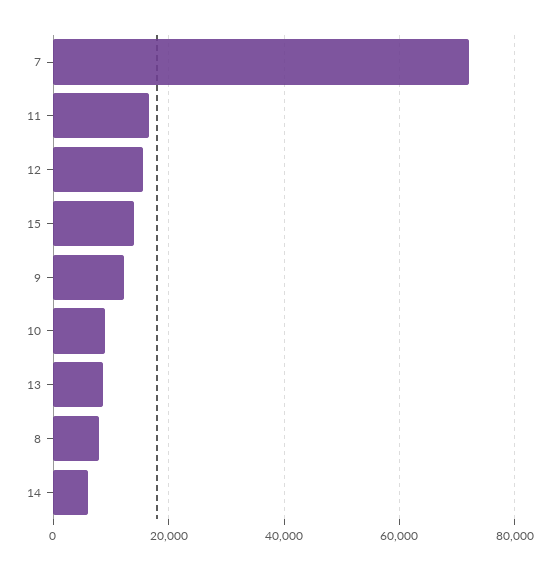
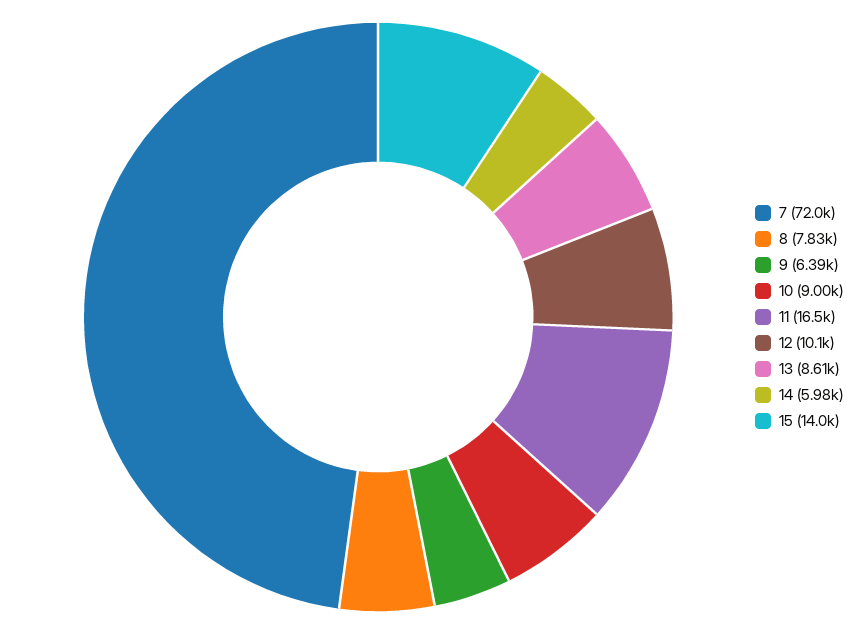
12: 16000 -> 10100
9: 12000 -> 6390

